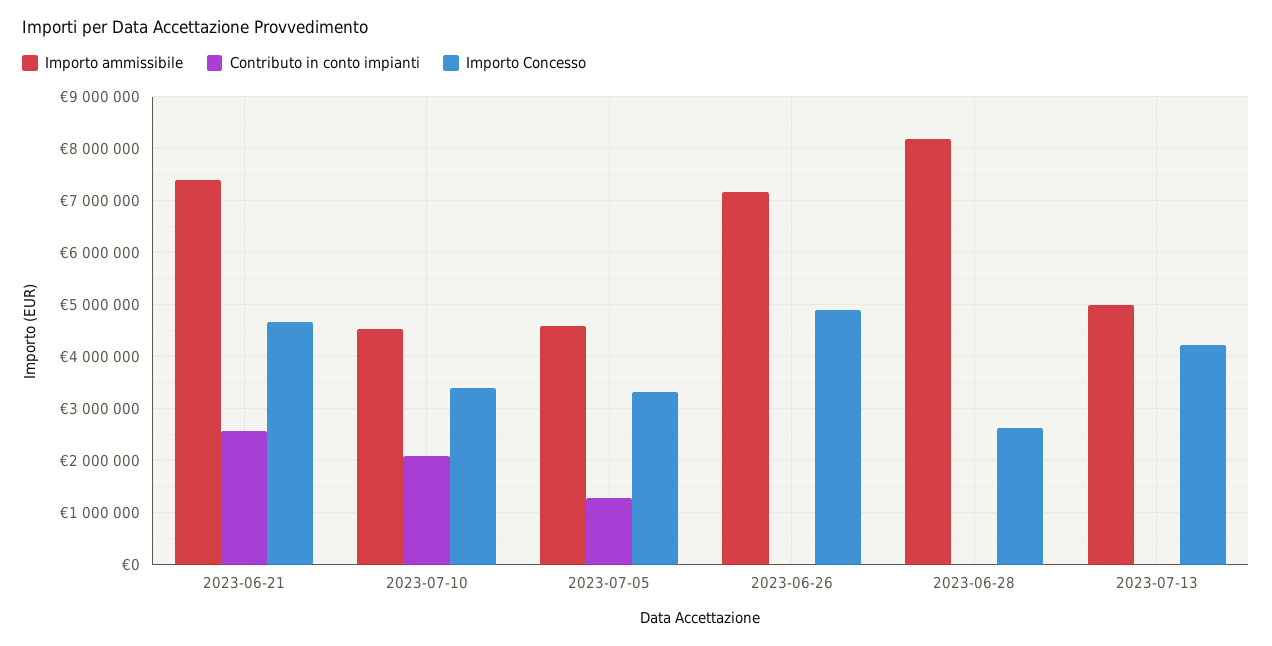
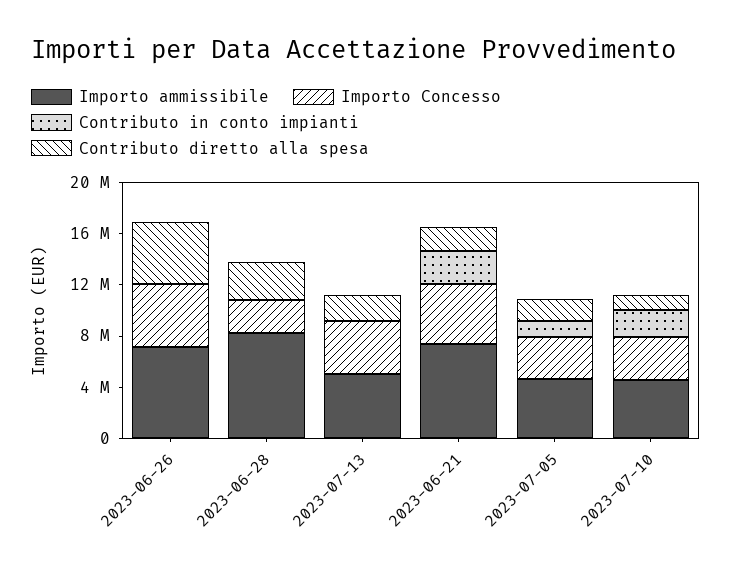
Contributo diretto alla spesa, 2023-06-26: none -> 5000000
Contributo diretto alla spesa, 2023-06-28: none -> 3000000
Contributo diretto alla spesa, 2023-07-13: none -> 2000000
Contributo diretto alla spesa, 2023-06-21: none -> 2000000
Contributo diretto alla spesa, 2023-07-05: none -> 2000000
Contributo diretto alla spesa, 2023-07-10: none -> 1000000

